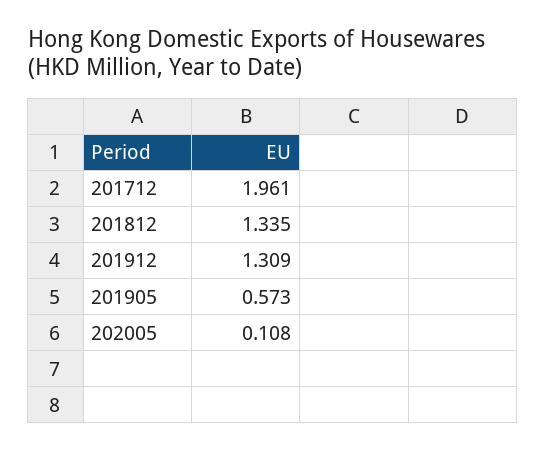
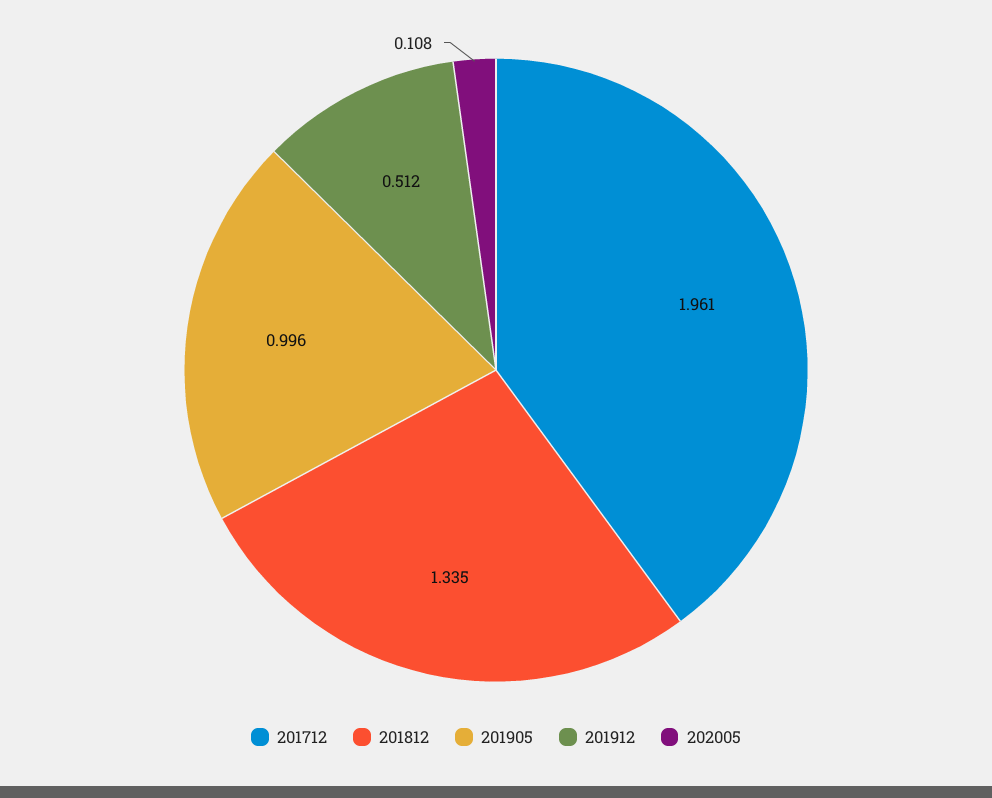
201912: 1.309 -> 0.512
201905: 0.573 -> 0.996

